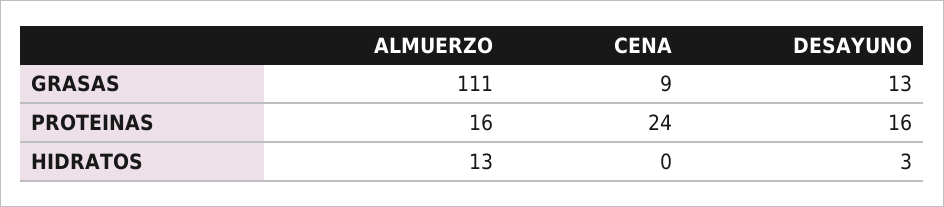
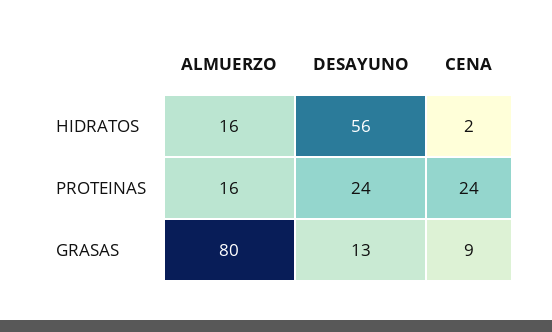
ALMUERZO, GRASAS: 111 -> 80
DESAYUNO, PROTEINAS: 16 -> 24
ALMUERZO, HIDRATOS: 13 -> 16
CENA, HIDRATOS: 0 -> 2
DESAYUNO, HIDRATOS: 3 -> 56

